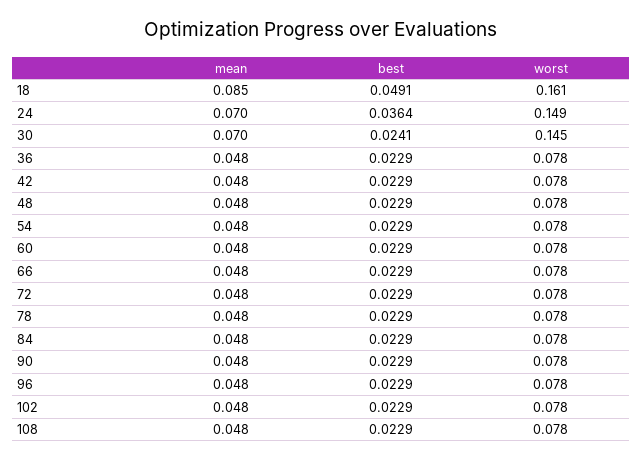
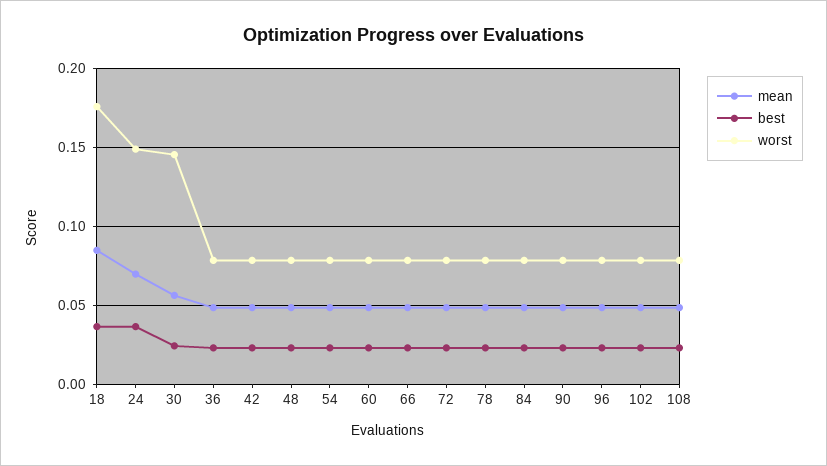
best, 18: 0.0491 -> 0.035
worst, 18: 0.161 -> 0.175
mean, 30: 0.07 -> 0.055

